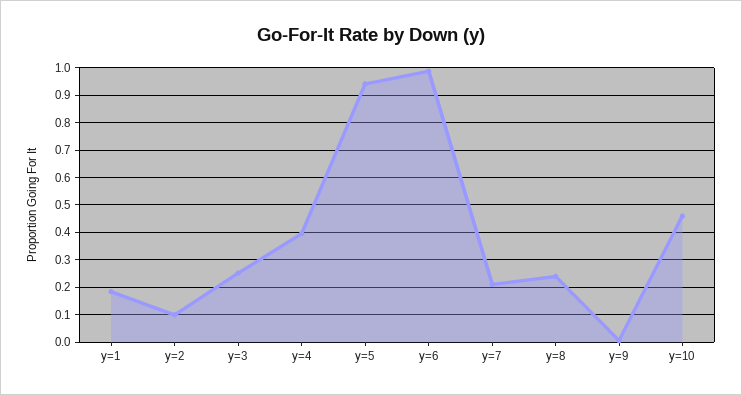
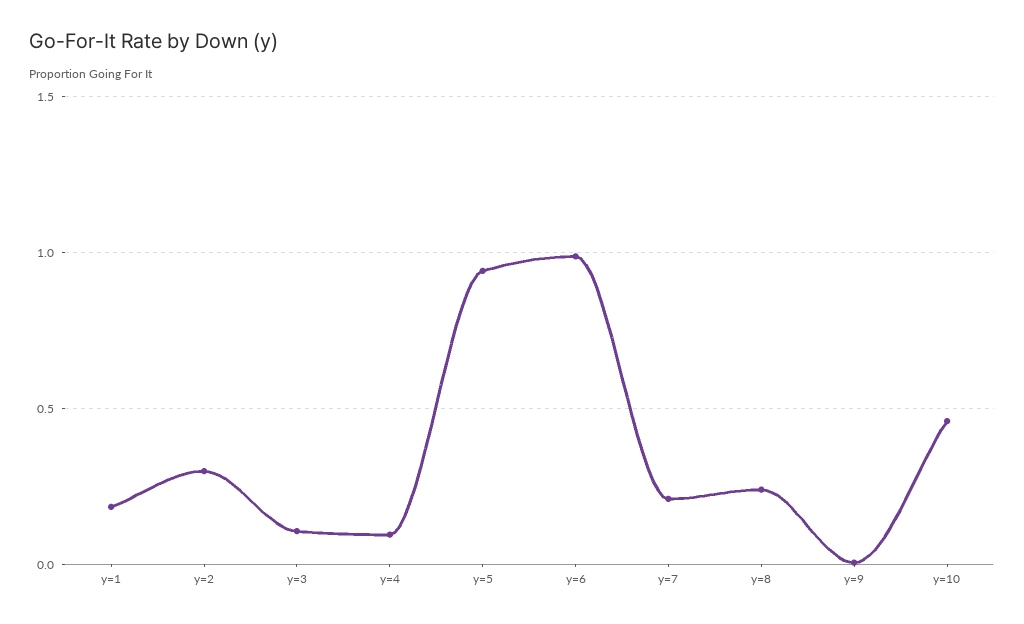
y=2: 0.1 -> 0.3
y=3: 0.25 -> 0.1
y=4: 0.4 -> 0.1

